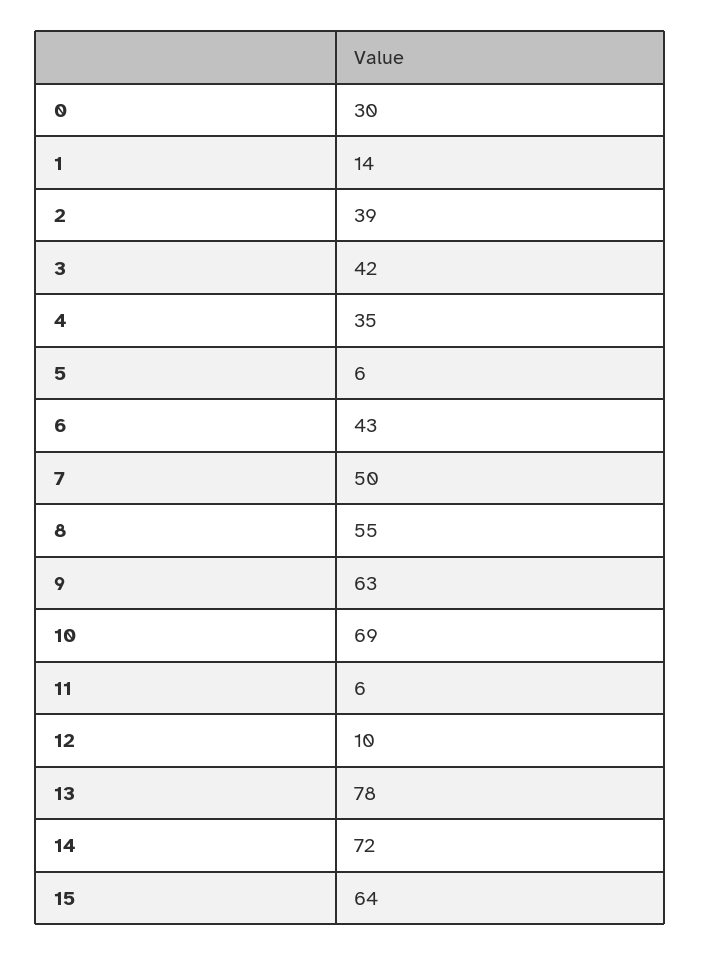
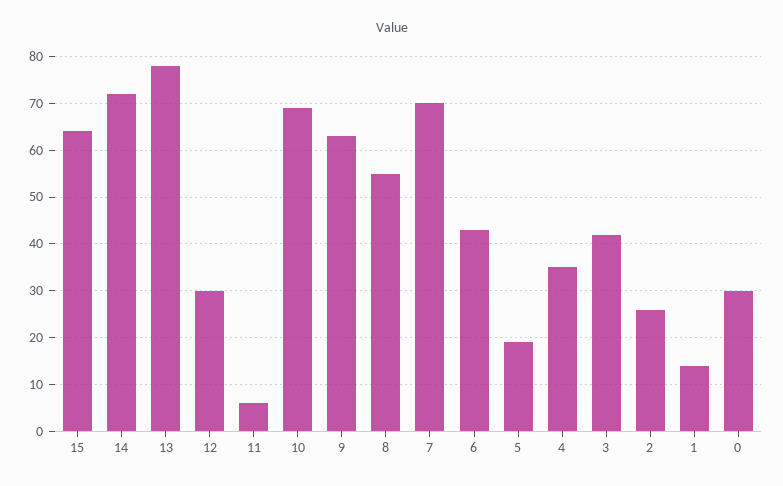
2: 39 -> 25
5: 6 -> 20
7: 50 -> 70
12: 10 -> 30

